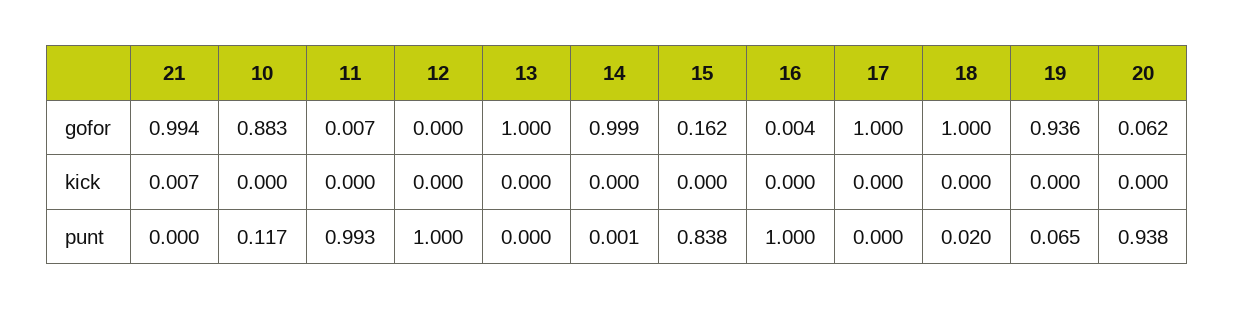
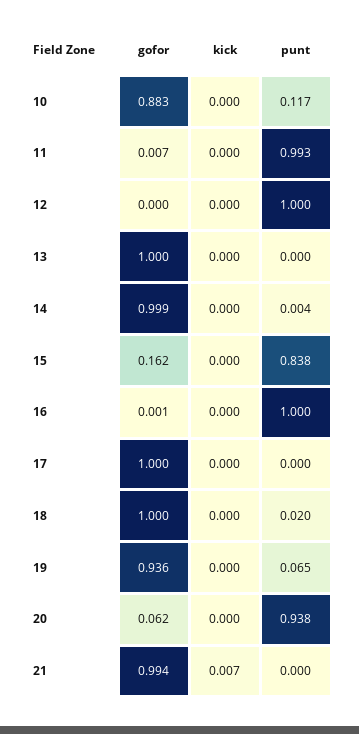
16, gofor: 0.004 -> 0.001
14, punt: 0.001 -> 0.004

